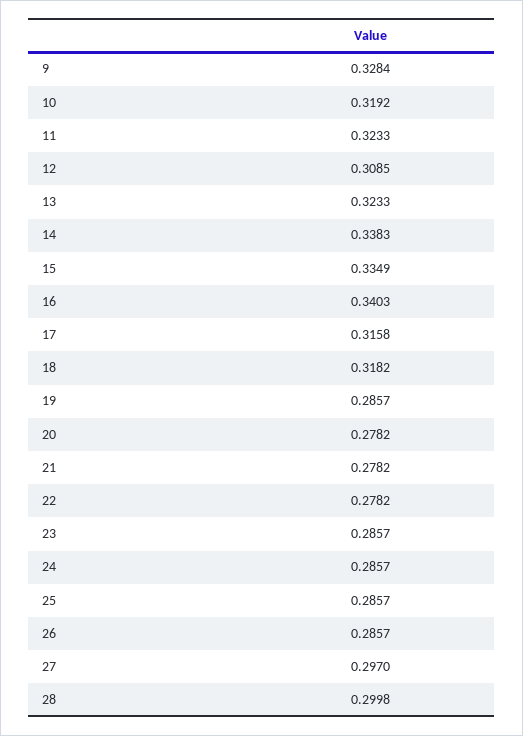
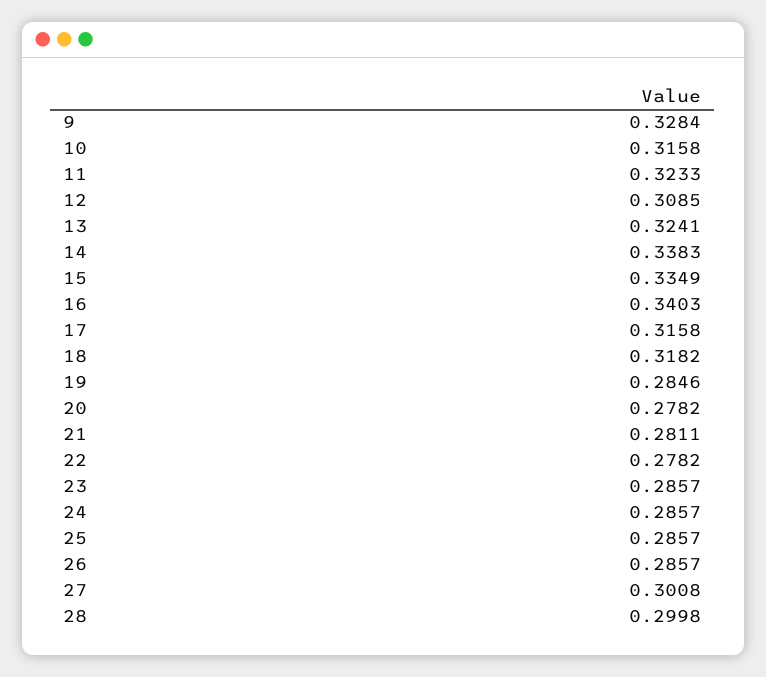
10: 0.3192 -> 0.3158
13: 0.3233 -> 0.3241
19: 0.2857 -> 0.2846
21: 0.2782 -> 0.2811
27: 0.297 -> 0.3008

